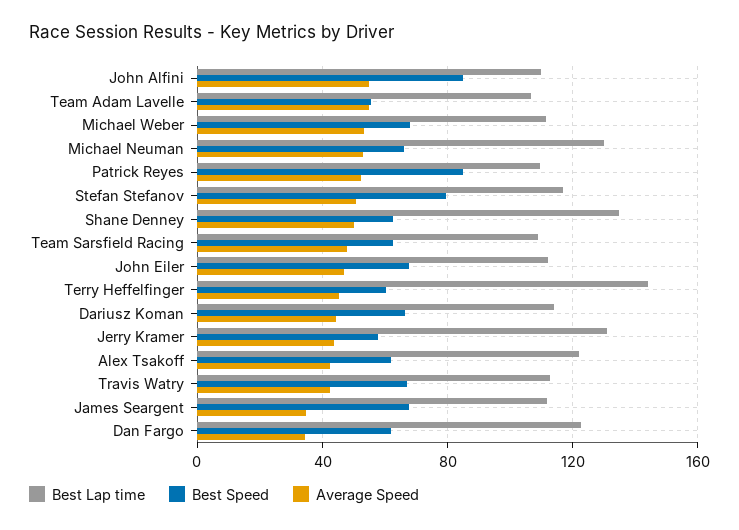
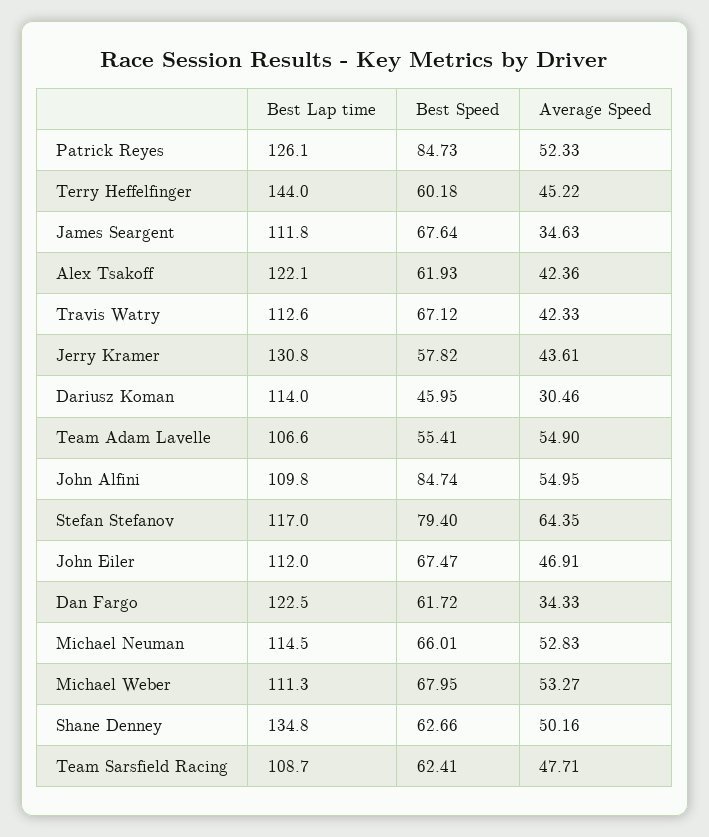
Best Lap time, Michael Neuman: 130 -> 114.5
Best Lap time, Patrick Reyes: 110 -> 126.1
Average Speed, Stefan Stefanov: 50 -> 64.35
Best Speed, Dariusz Koman: 65 -> 45.95
Average Speed, Dariusz Koman: 45 -> 30.46

